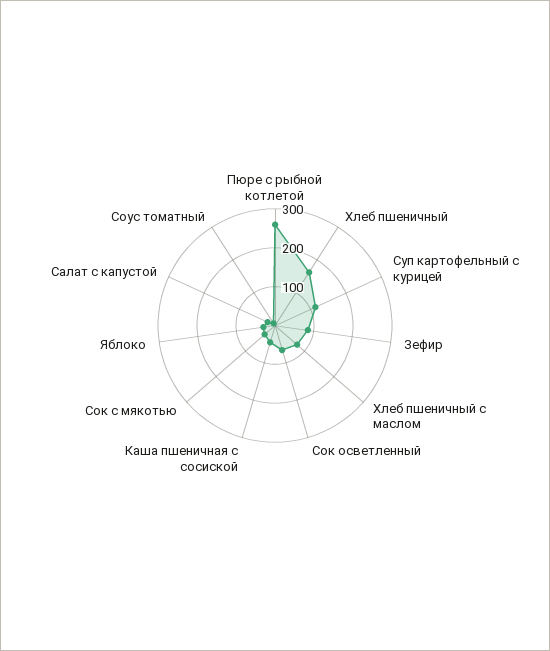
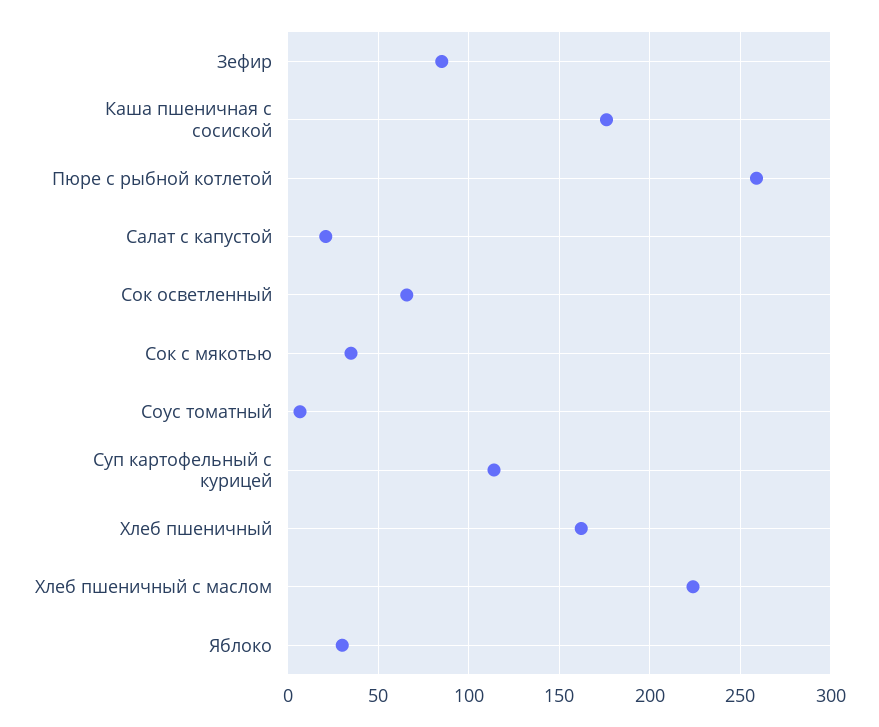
Хлеб пшеничный с маслом: 75 -> 225
Каша пшеничная с сосиской: 50 -> 175

